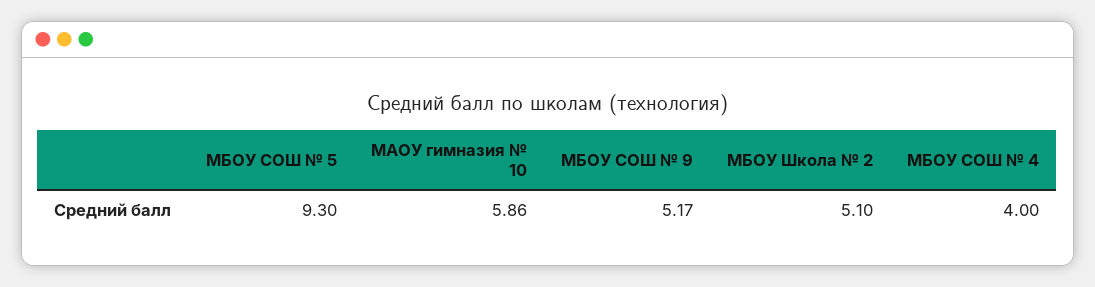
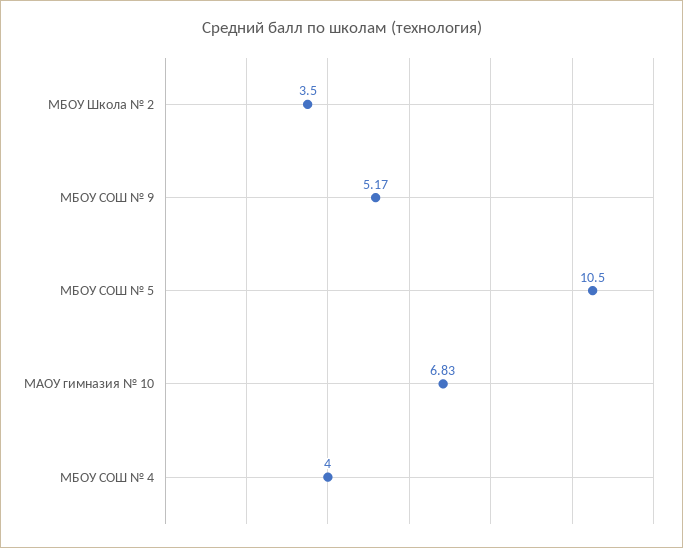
МБОУ СОШ № 5: 9.3 -> 10.5
МАОУ гимназия № 10: 5.86 -> 6.83
МБОУ Школа № 2: 5.1 -> 3.5

